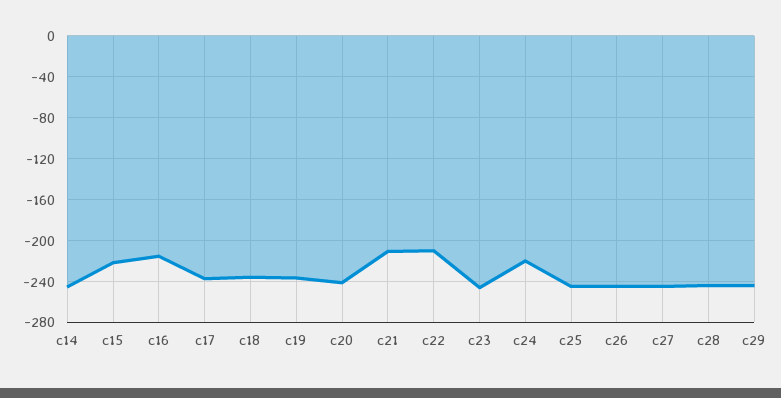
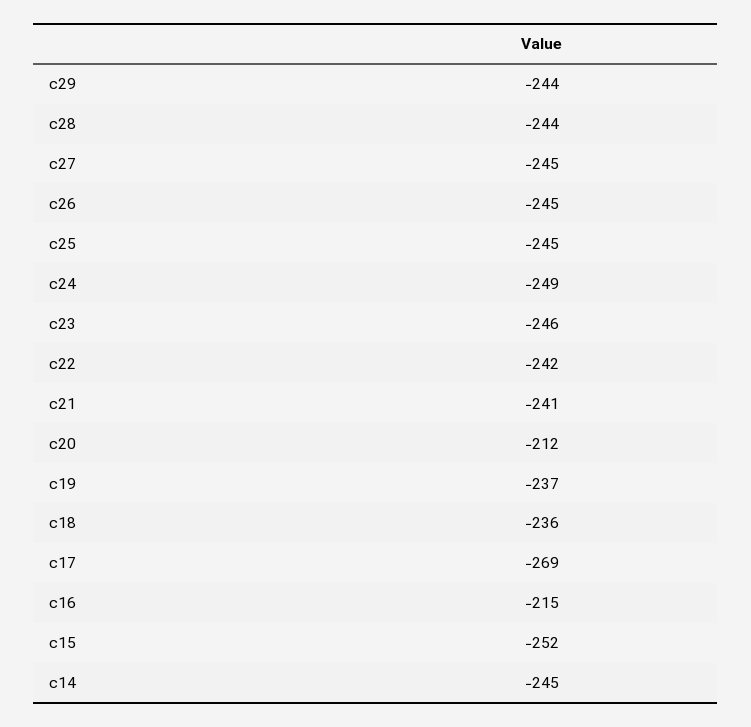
c15: -220 -> -252
c17: -240 -> -269
c20: -240 -> -212
c21: -210 -> -241
c22: -210 -> -242
c24: -220 -> -249

